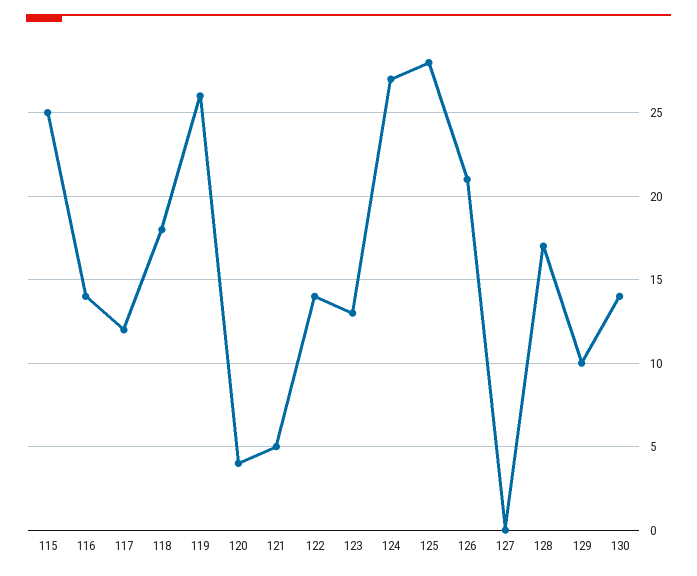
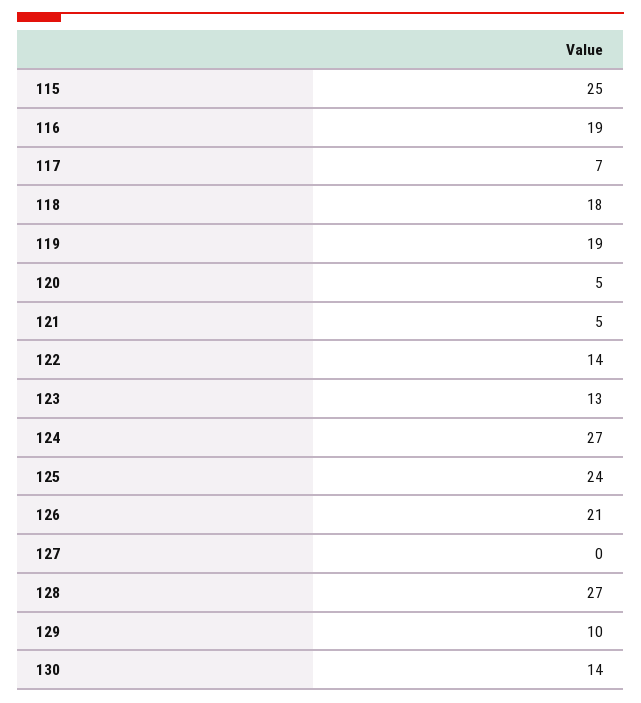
116: 14 -> 19
117: 12 -> 7
119: 26 -> 19
120: 4 -> 5
125: 28 -> 24
128: 17 -> 27

